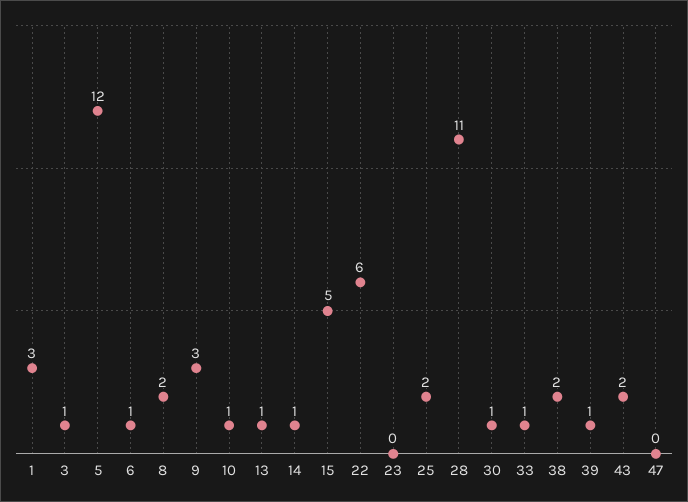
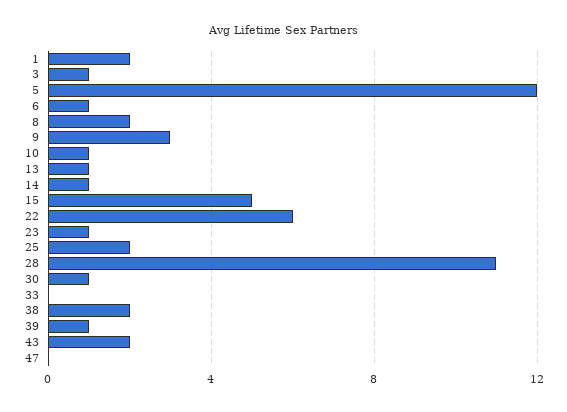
1: 3 -> 2
23: 0 -> 1
33: 1 -> 0

